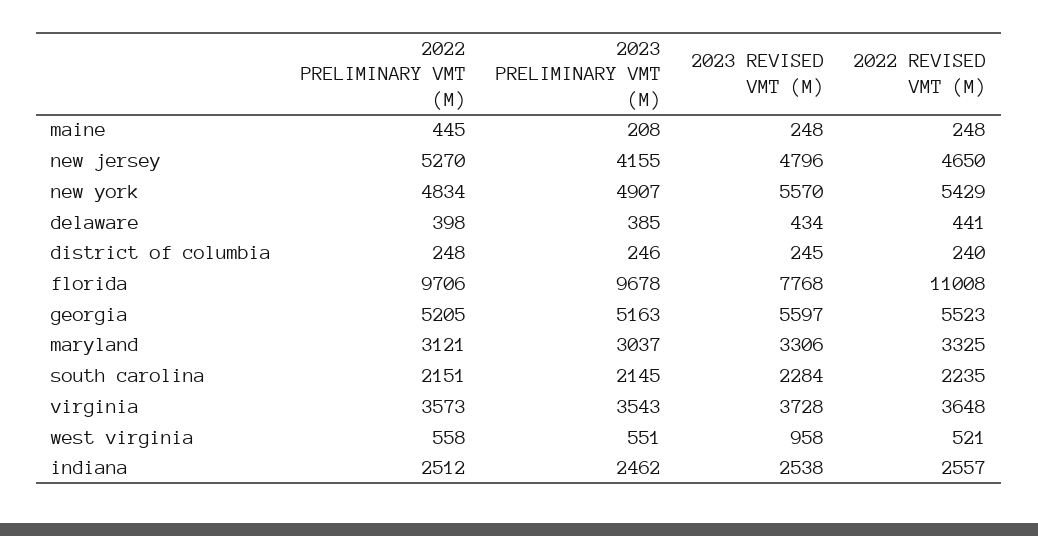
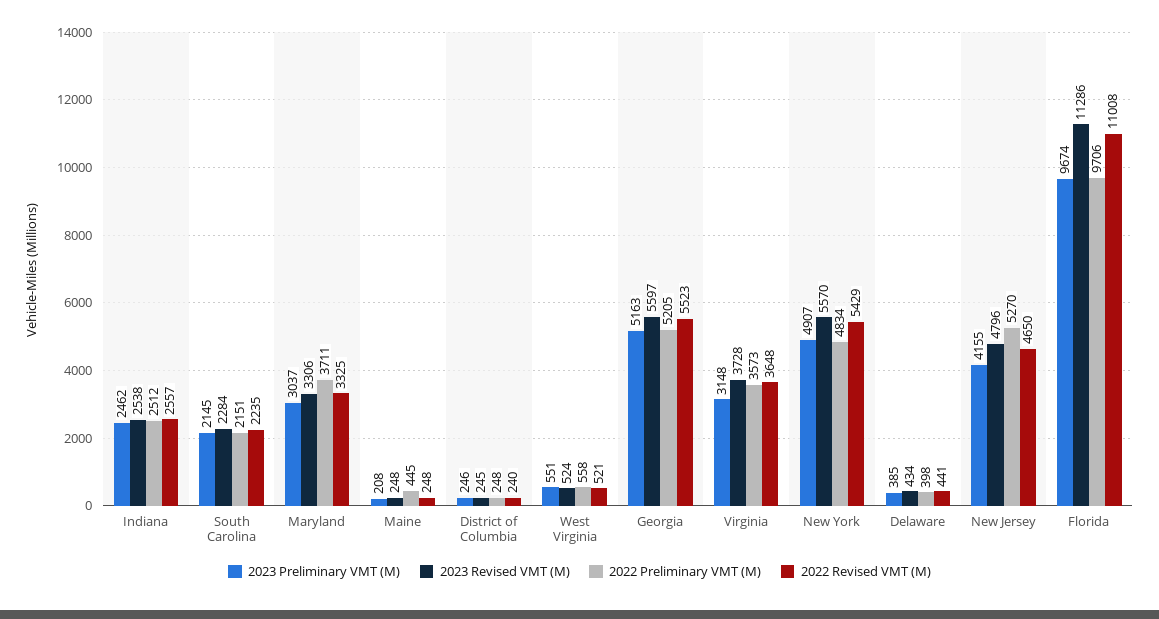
2023 PRELIMINARY VMT (M), florida: 9678 -> 9674
2023 REVISED VMT (M), florida: 7768 -> 11286
2022 PRELIMINARY VMT (M), maryland: 3121 -> 3711
2023 PRELIMINARY VMT (M), virginia: 3543 -> 3148
2023 REVISED VMT (M), west virginia: 958 -> 524

